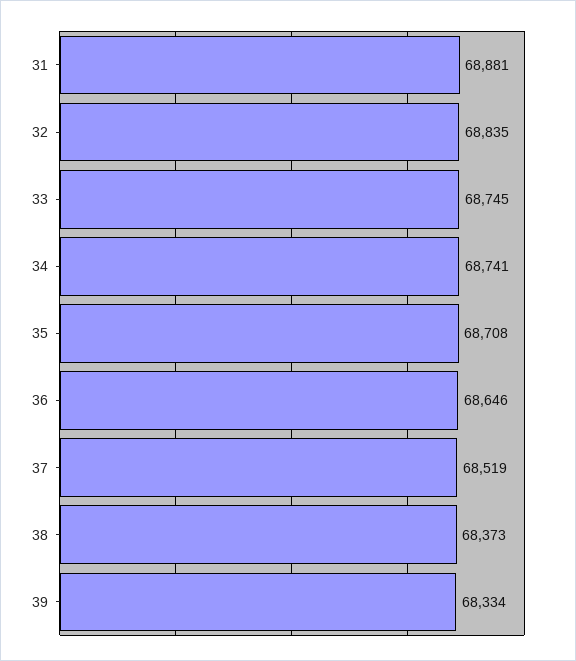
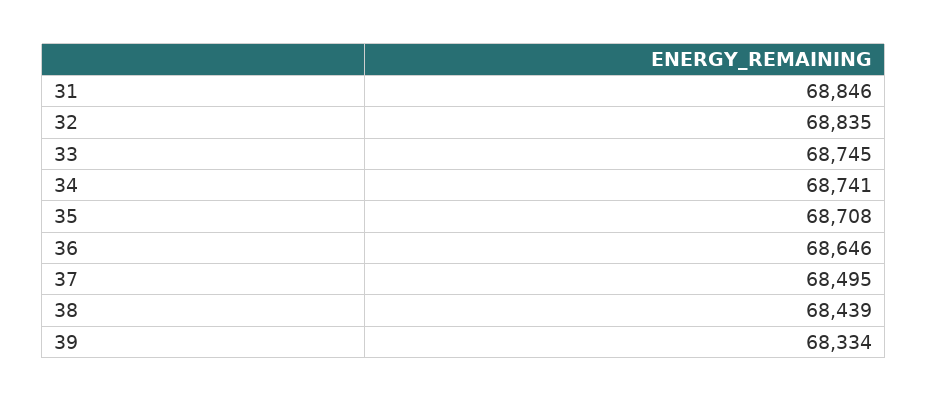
31: 68881 -> 68846
37: 68519 -> 68495
38: 68373 -> 68439

